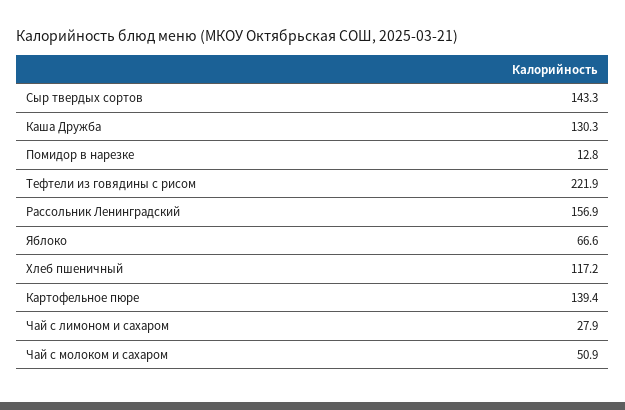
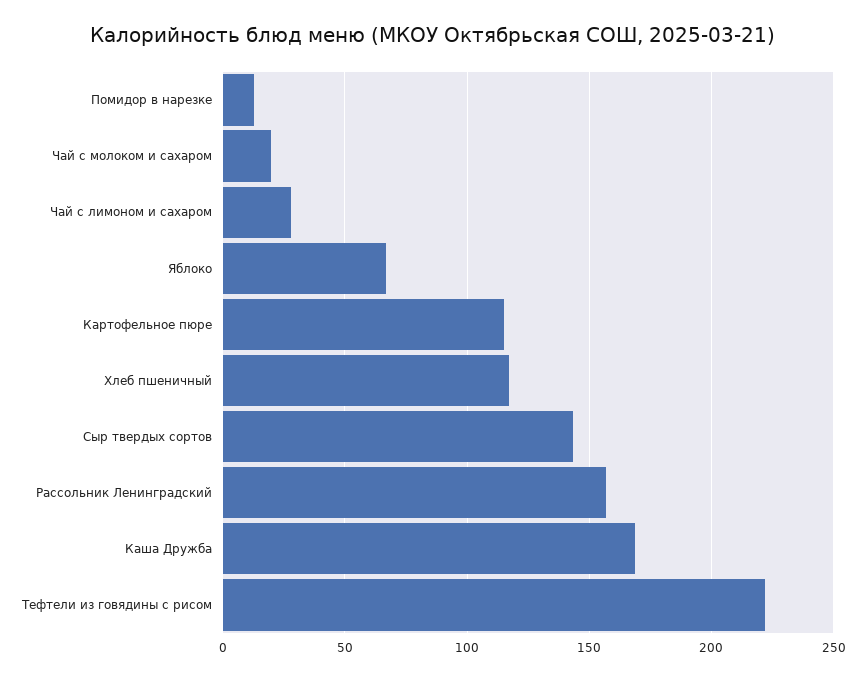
Каша Дружба: 130.3 -> 170
Картофельное пюре: 139.4 -> 115
Чай с молоком и сахаром: 50.9 -> 20

